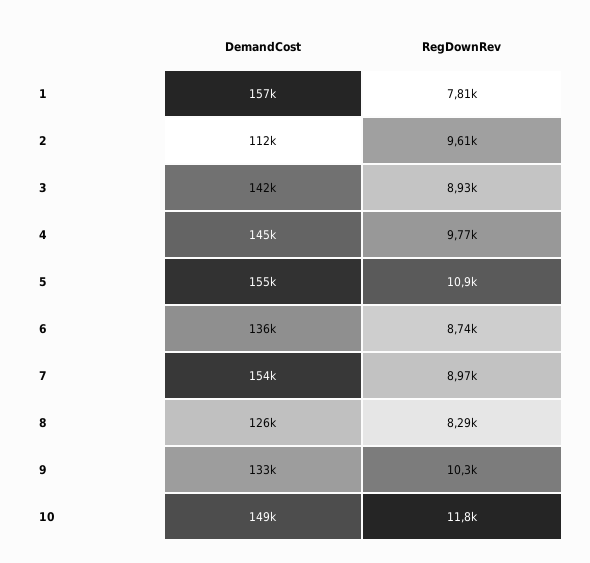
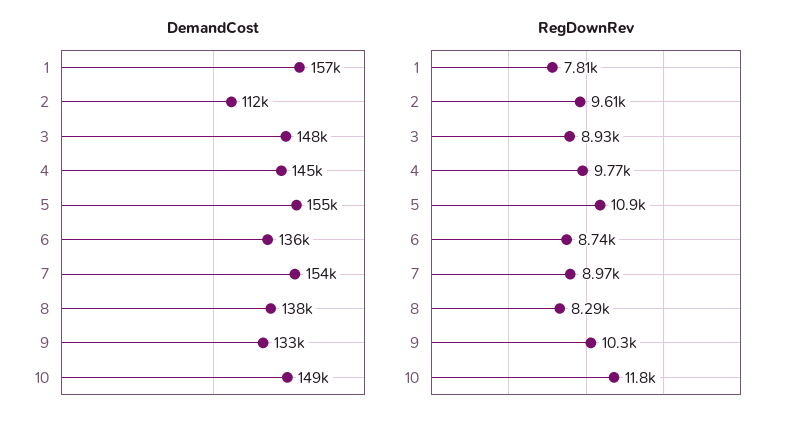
DemandCost, 3: 142000 -> 148000
DemandCost, 8: 126000 -> 138000

